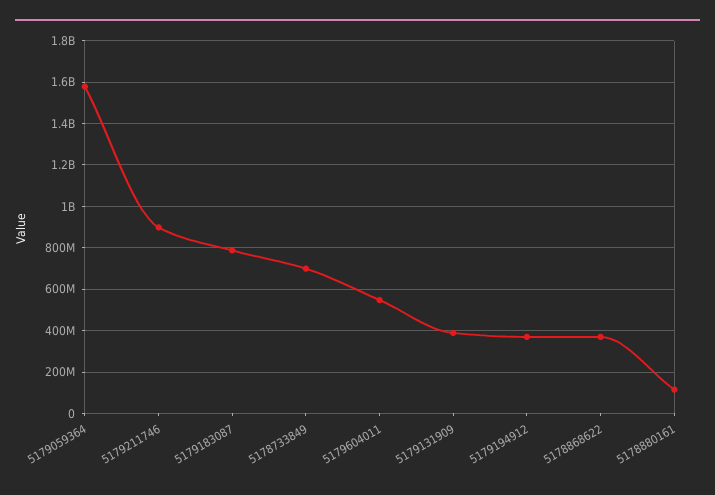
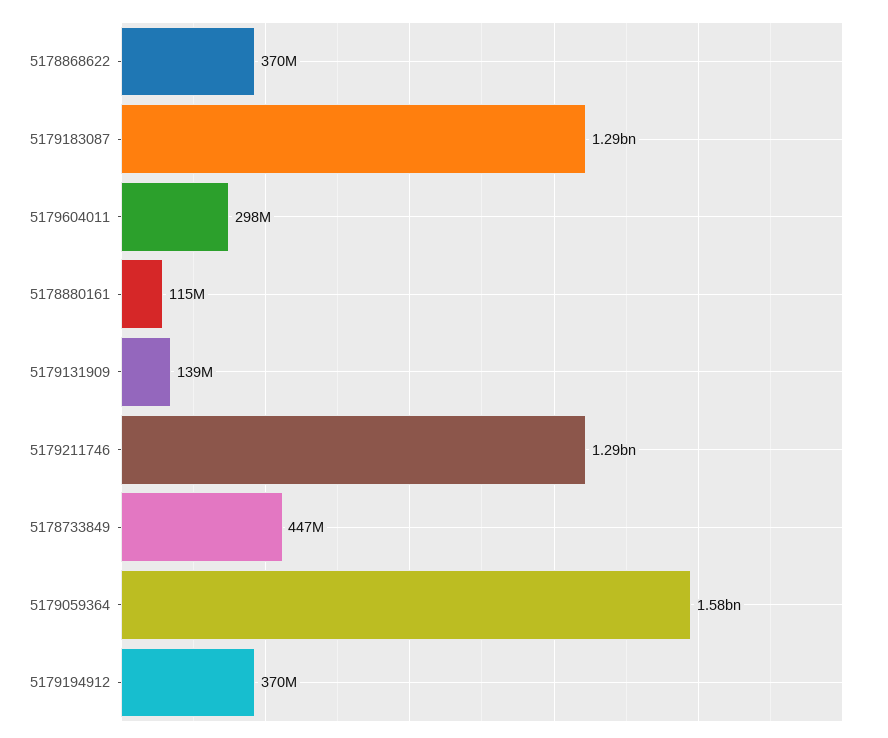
5179211746: 900000000 -> 1290000000
5179183087: 800000000 -> 1290000000
5178733849: 700000000 -> 447000000
5179604011: 550000000 -> 298000000
5179131909: 400000000 -> 139000000

